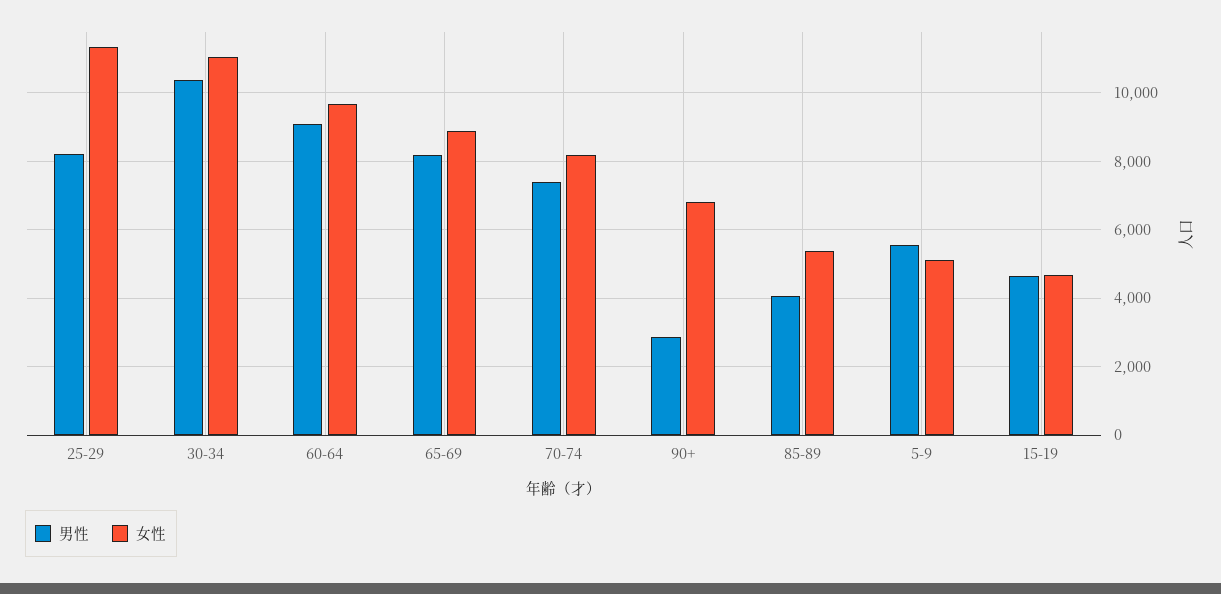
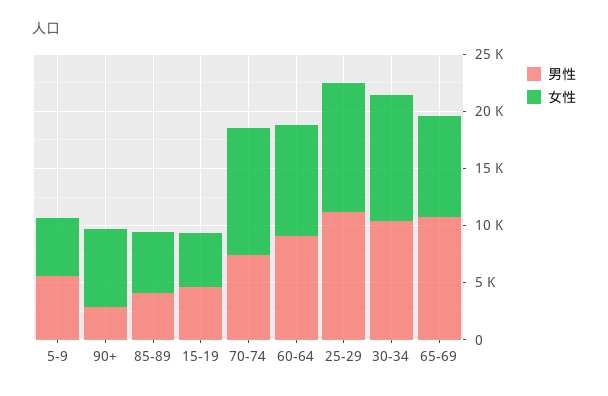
男性, 25-29: 8200 -> 11000
男性, 65-69: 8200 -> 11000
女性, 70-74: 8200 -> 11000

